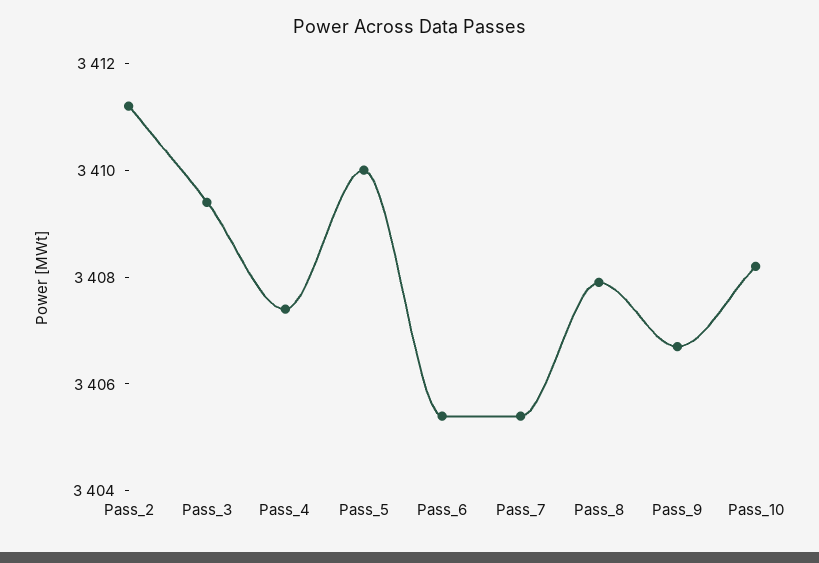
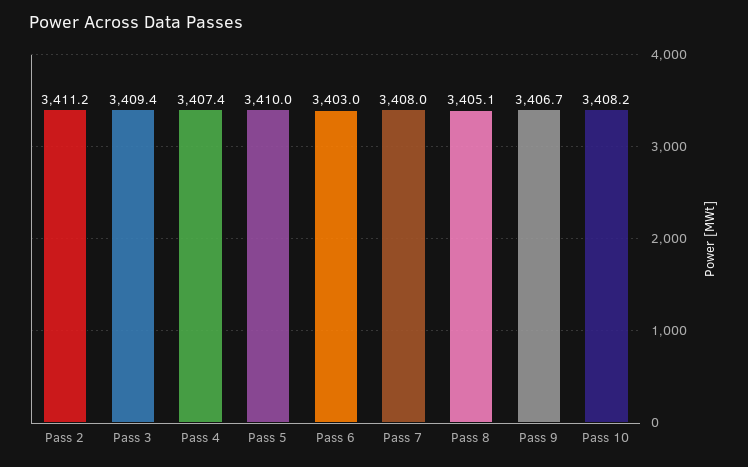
Pass_6: 3405.5 -> 3403
Pass_7: 3405.5 -> 3408
Pass_8: 3408 -> 3405.1

